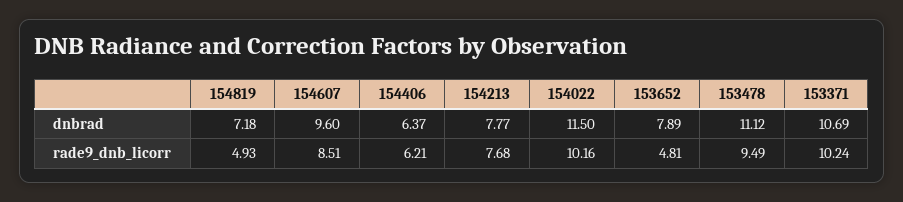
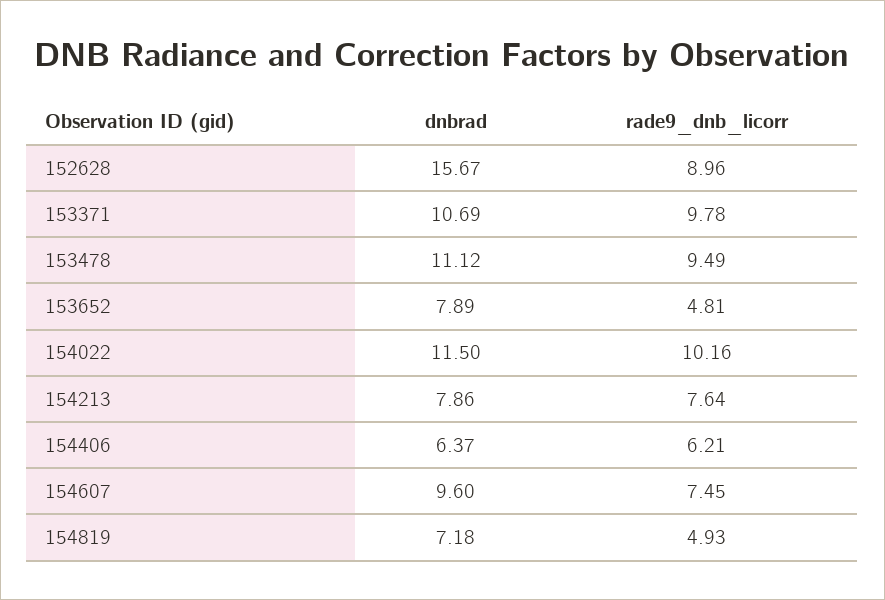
154213, dnbrad: 7.77 -> 7.86
154607, rade9_dnb_licorr: 8.51 -> 7.45
154213, rade9_dnb_licorr: 7.68 -> 7.64
153371, rade9_dnb_licorr: 10.24 -> 9.78
152628, dnbrad: none -> 15.67
152628, rade9_dnb_licorr: none -> 8.96

